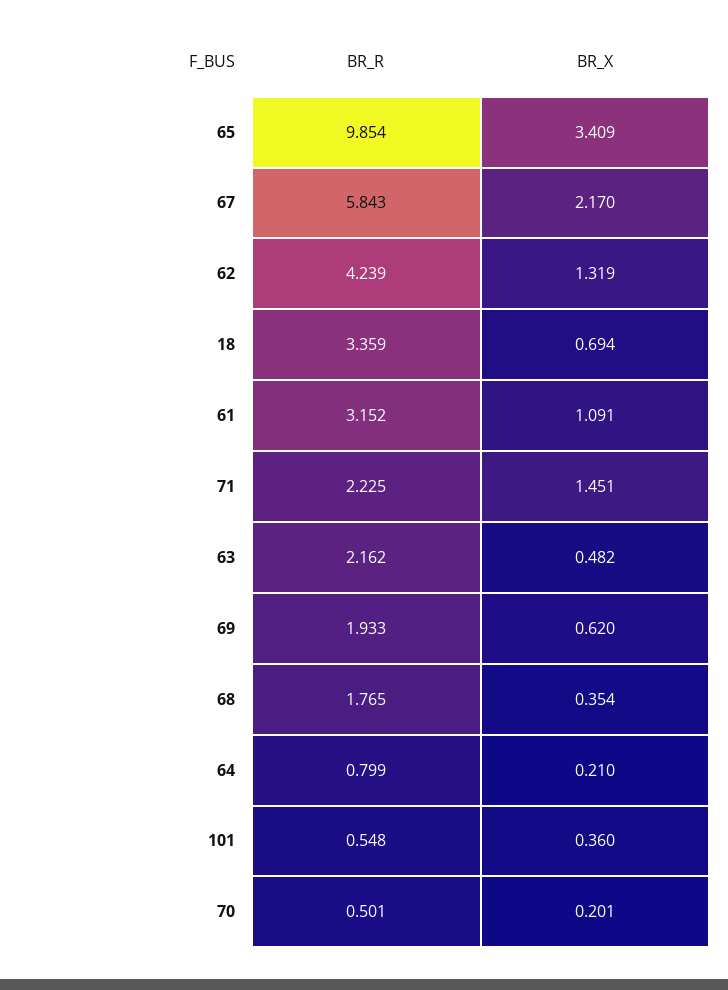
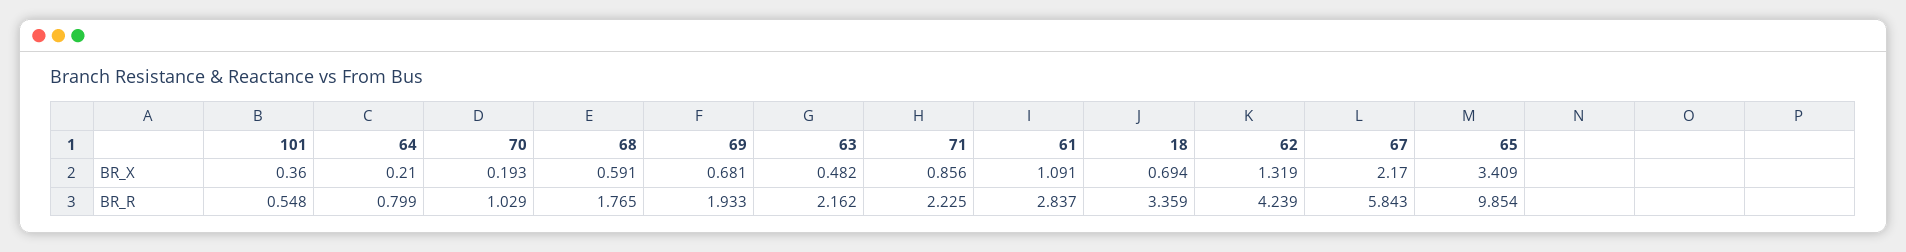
BR_R, 61: 3.152 -> 2.837
BR_X, 71: 1.451 -> 0.856
BR_X, 69: 0.62 -> 0.681
BR_X, 68: 0.354 -> 0.591
BR_R, 70: 0.501 -> 1.029
BR_X, 70: 0.201 -> 0.193

